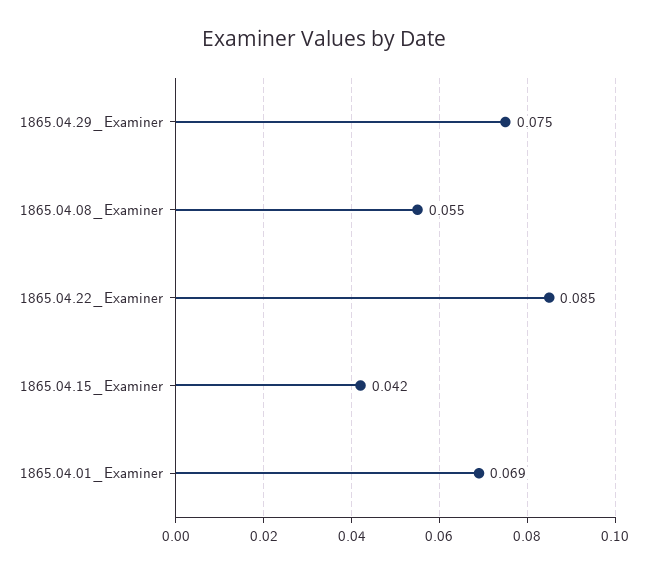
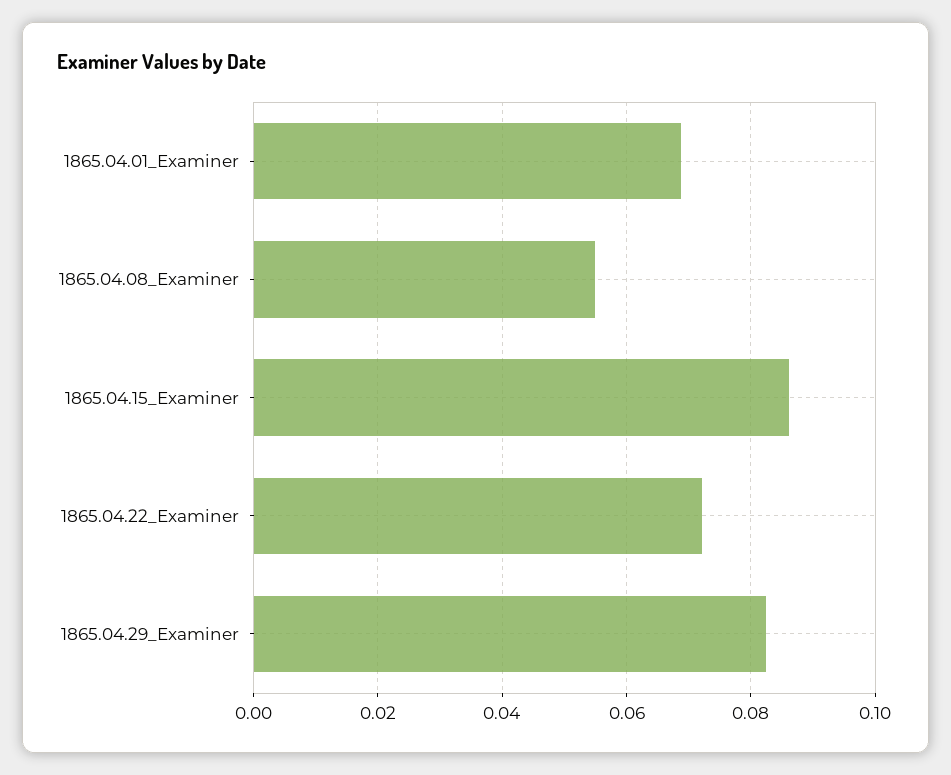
1865.04.29_Examiner: 0.075 -> 0.082
1865.04.22_Examiner: 0.085 -> 0.072
1865.04.15_Examiner: 0.042 -> 0.086

